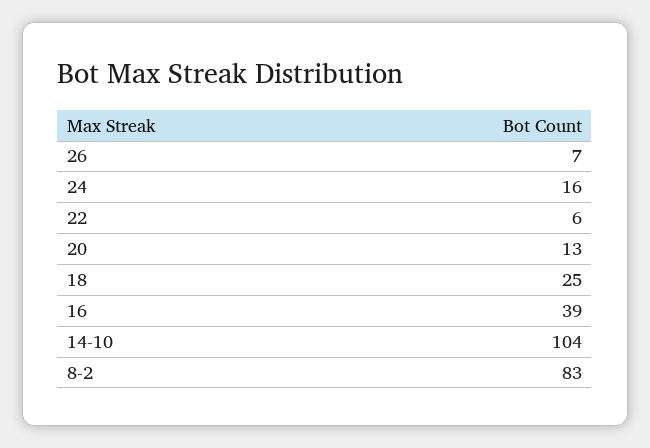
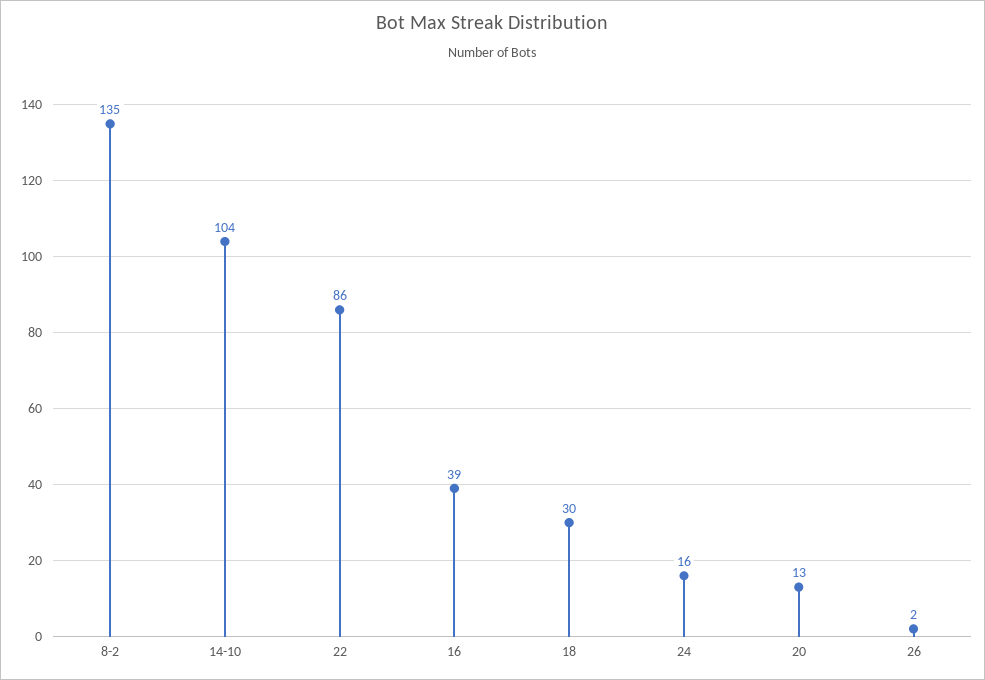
26: 7 -> 2
22: 6 -> 86
18: 25 -> 30
8-2: 83 -> 135

